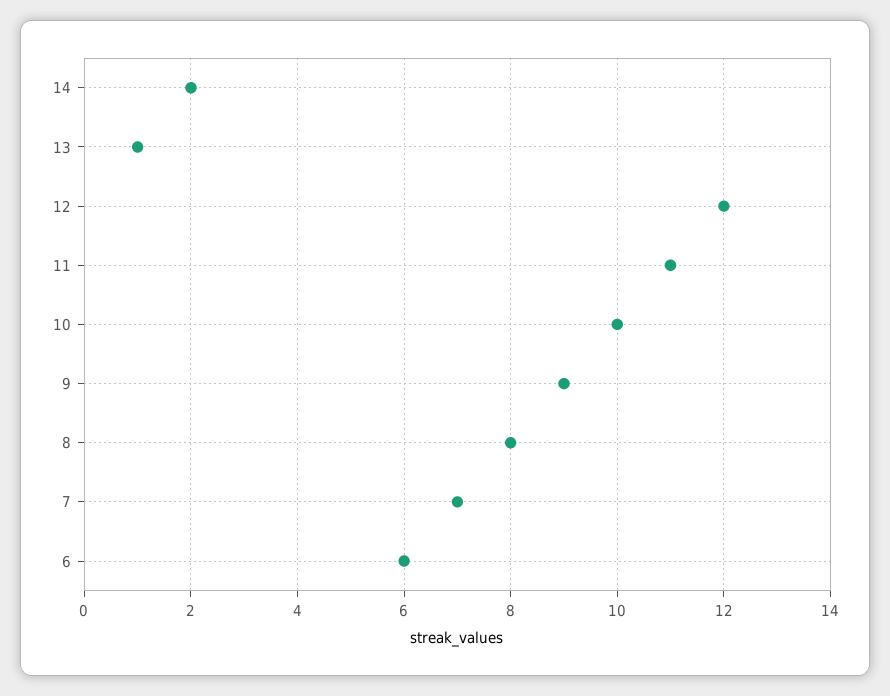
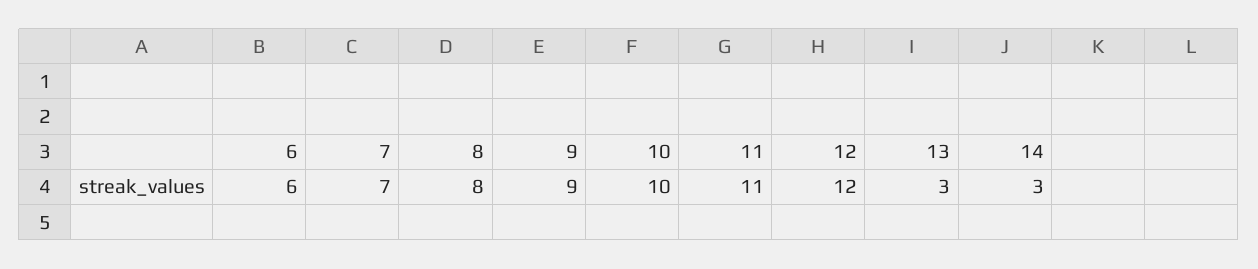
14: 2 -> 3
13: 1 -> 3

